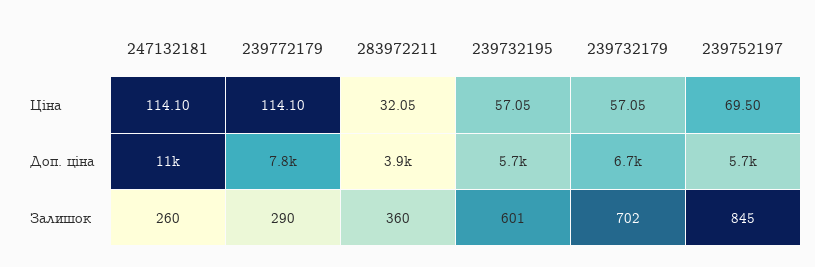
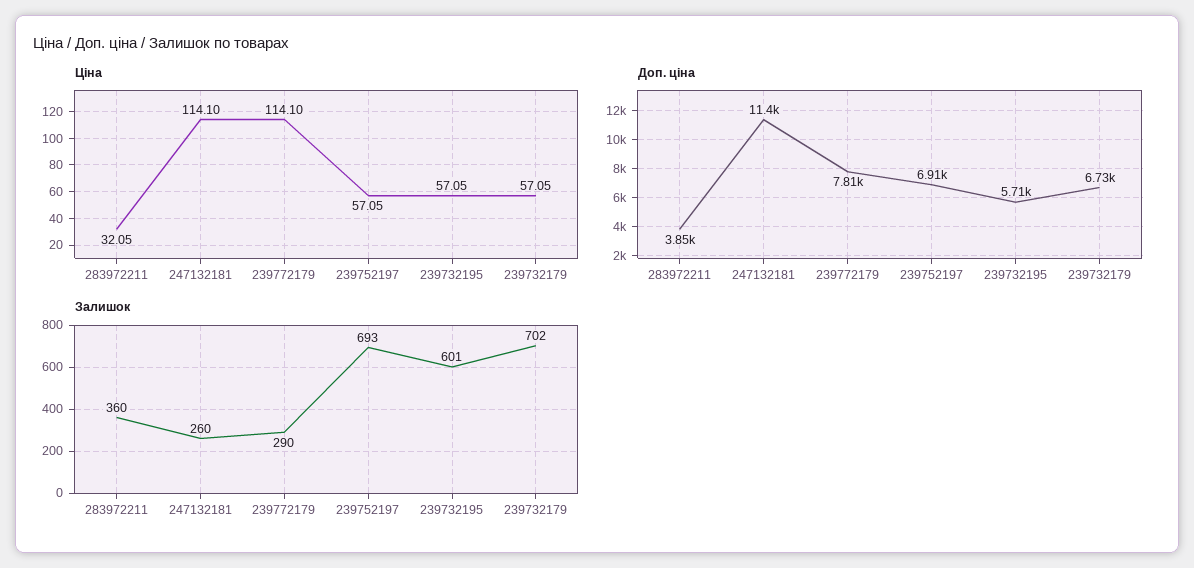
Ціна, 239752197: 69.5 -> 57.05
Доп. ціна, 239752197: 5700 -> 6910
Залишок, 239752197: 845 -> 693

